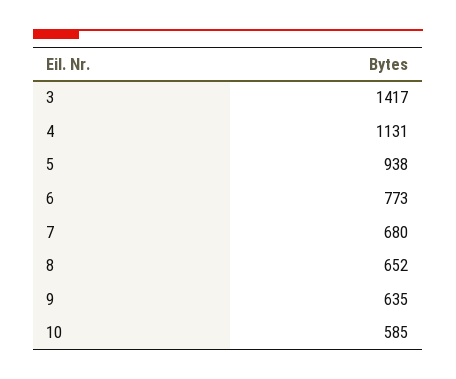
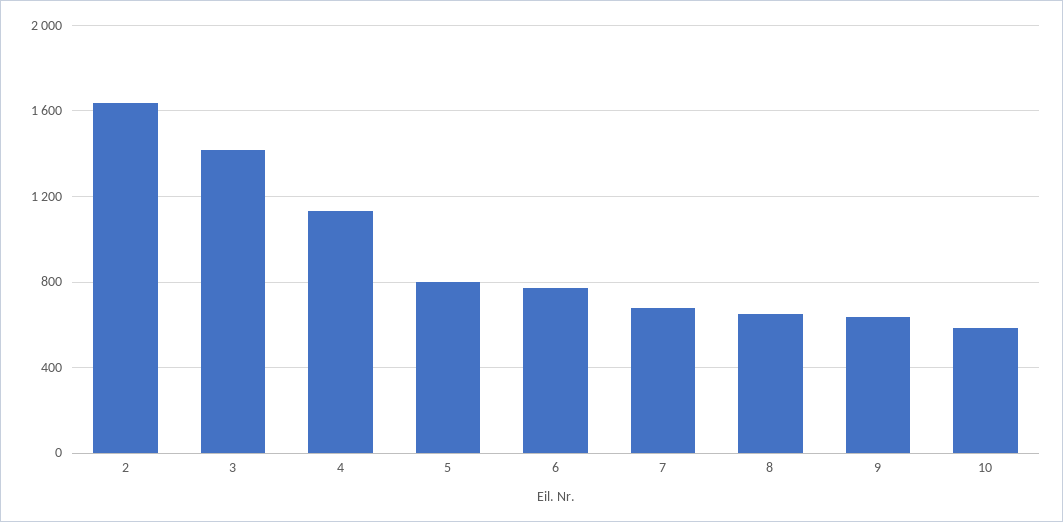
5: 938 -> 800
2: none -> 1650

